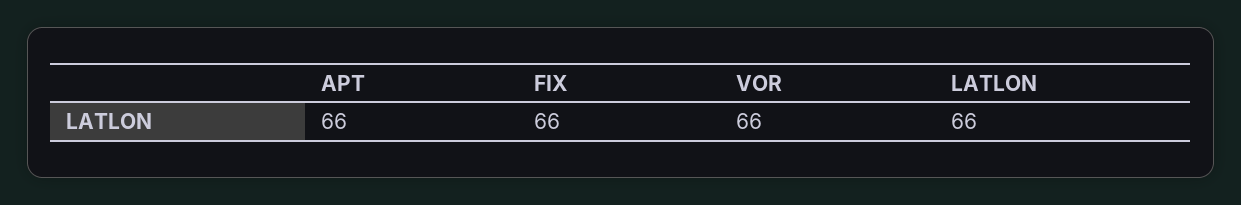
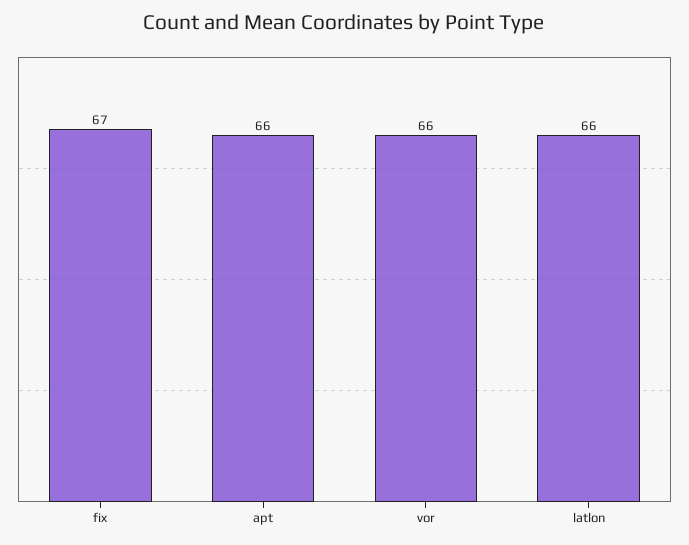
FIX: 66 -> 67

